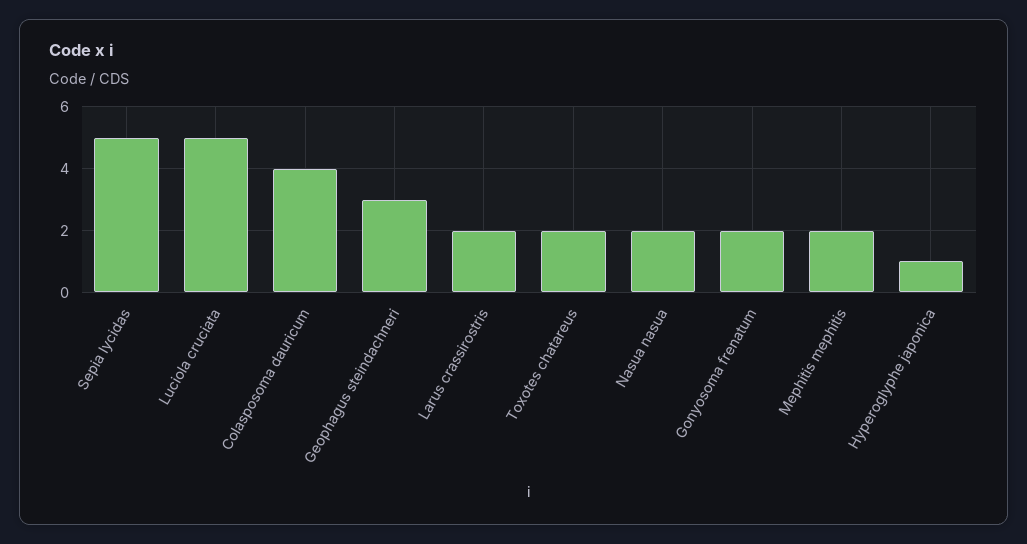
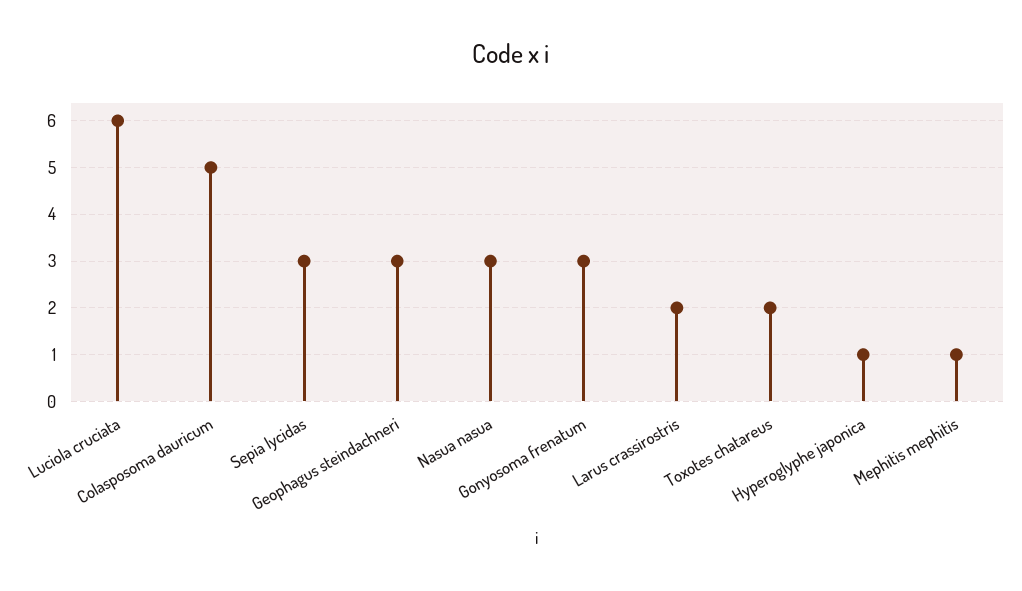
Sepia lycidas: 5 -> 3
Luciola cruciata: 5 -> 6
Colasposoma dauricum: 4 -> 5
Nasua nasua: 2 -> 3
Gonyosoma frenatum: 2 -> 3
Mephitis mephitis: 2 -> 1

